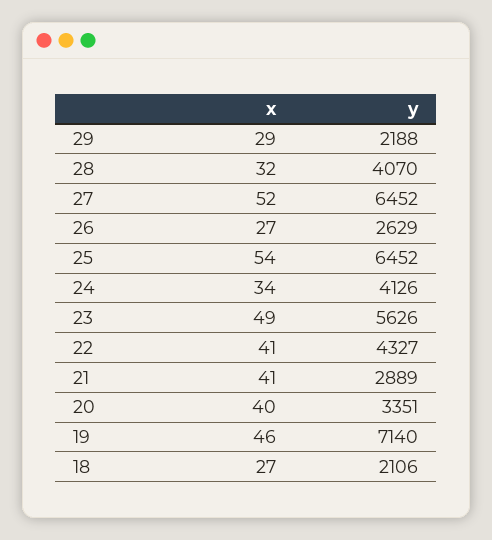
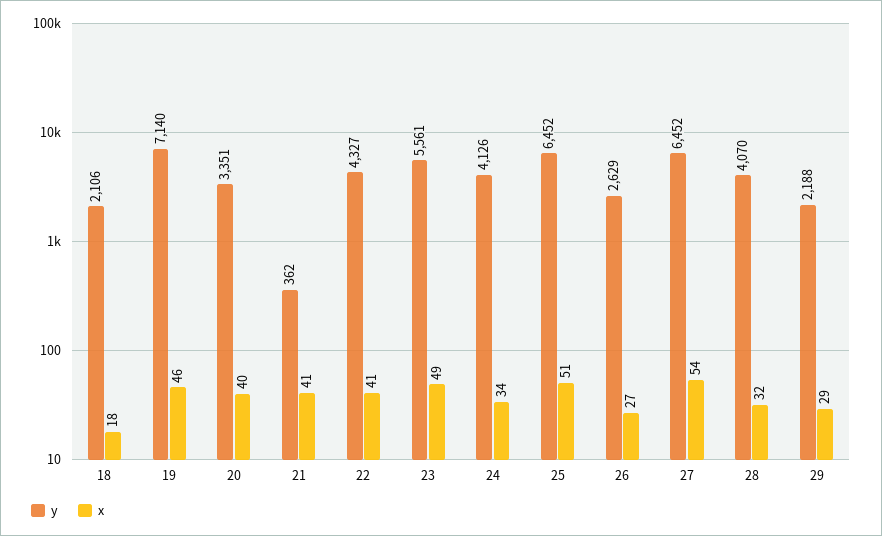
x, 27: 52 -> 54
x, 25: 54 -> 51
y, 23: 5626 -> 5561
y, 21: 2889 -> 362
x, 18: 27 -> 18

